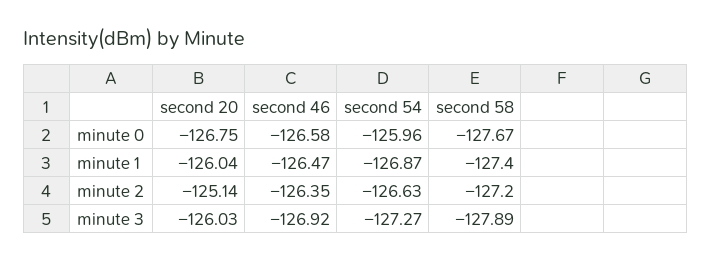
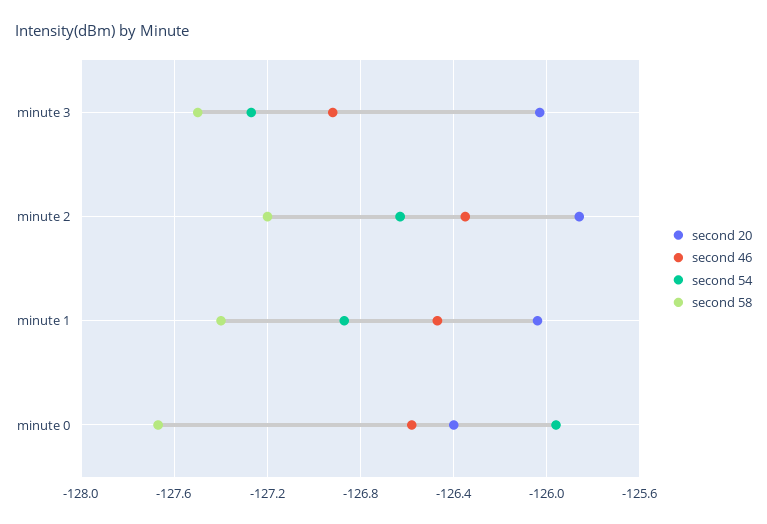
second 20, minute 0: -126.75 -> -126.4
second 20, minute 2: -125.14 -> -125.85
second 58, minute 3: -127.89 -> -127.5

